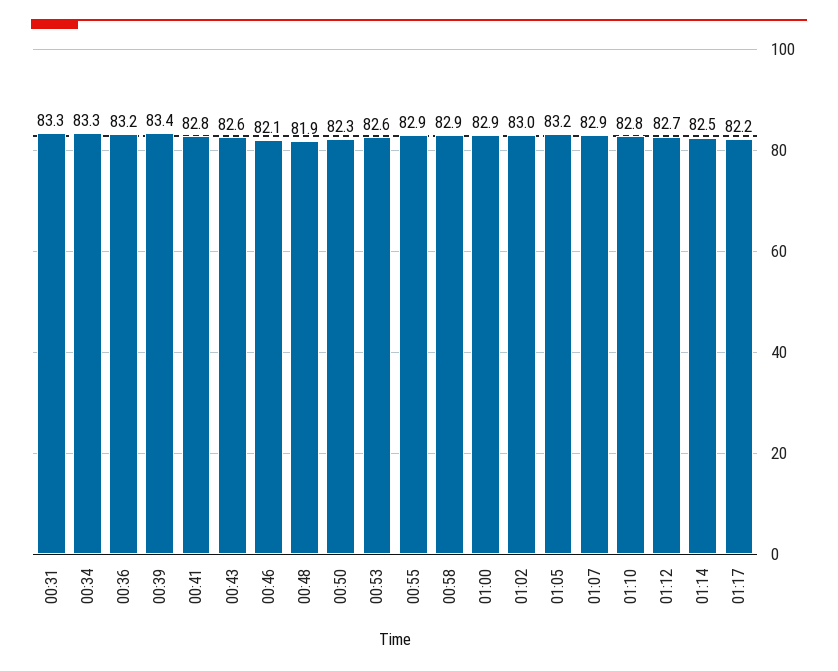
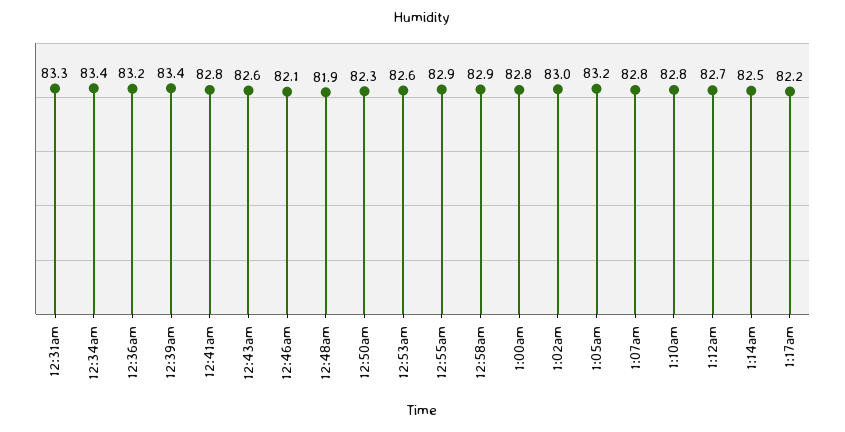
00:34: 83.3 -> 83.4
01:00: 82.9 -> 82.8
01:07: 82.9 -> 82.8

